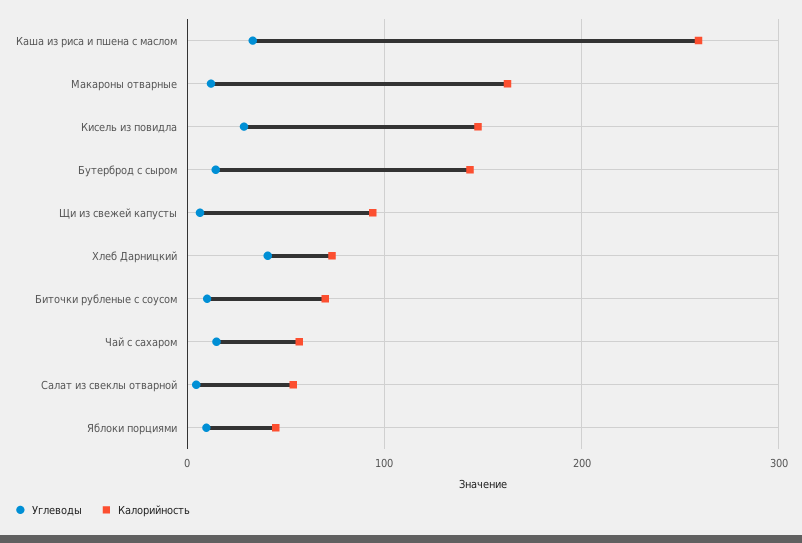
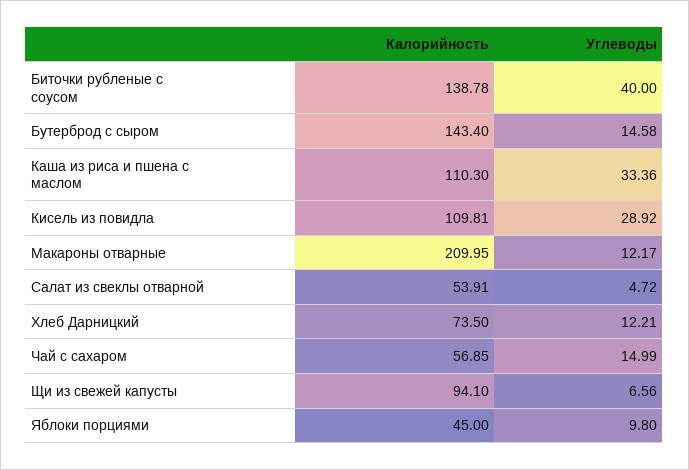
Калорийность, Каша из риса и пшена с маслом: 260 -> 110.3
Калорийность, Макароны отварные: 160 -> 209.95
Калорийность, Кисель из повидла: 150 -> 109.81
Углеводы, Хлеб Дарницкий: 40 -> 12.21
Углеводы, Биточки рубленые с соусом: 10 -> 40
Калорийность, Биточки рубленые с соусом: 70 -> 138.78

